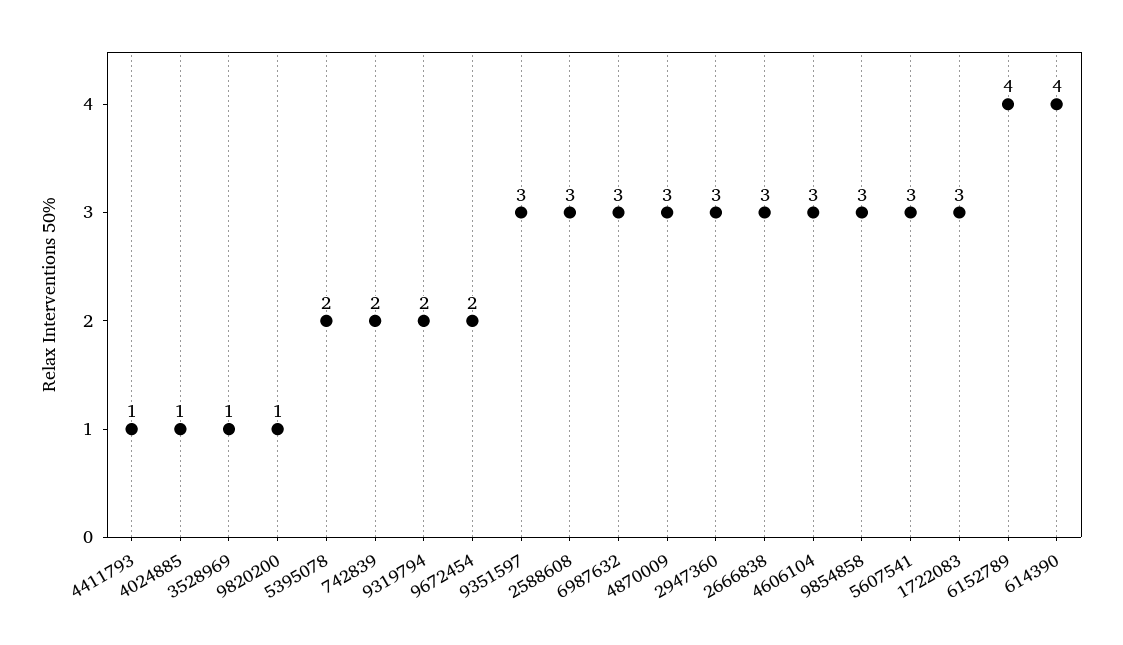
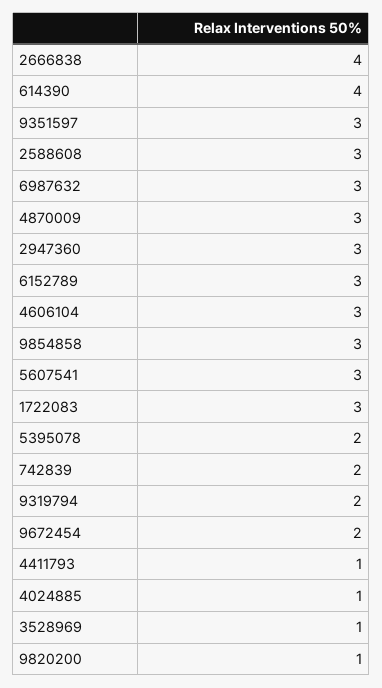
2666838: 3 -> 4
6152789: 4 -> 3

